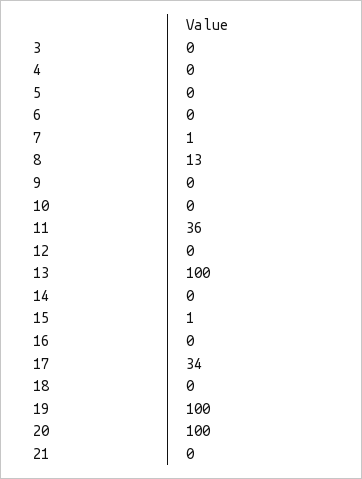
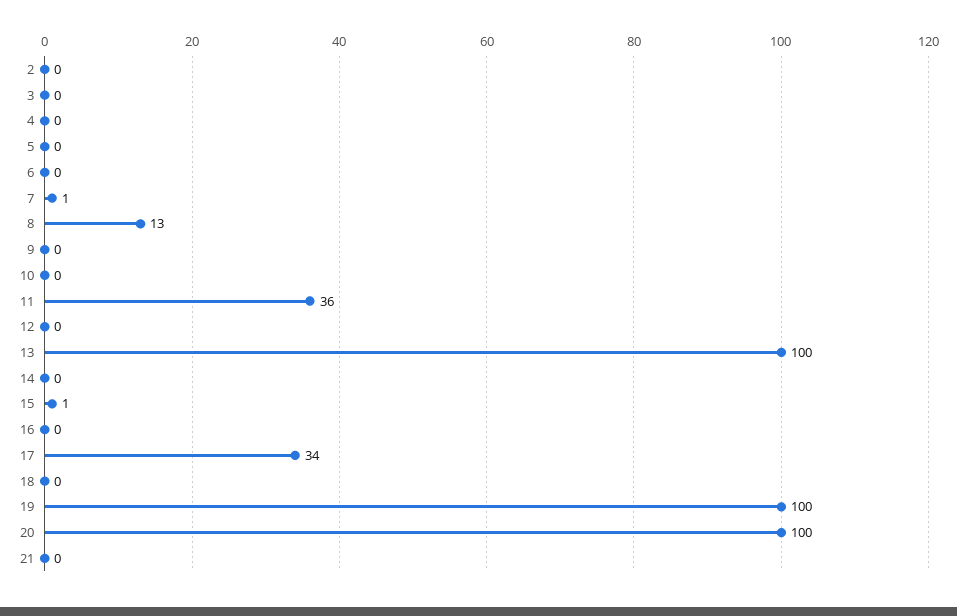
2: none -> 0

